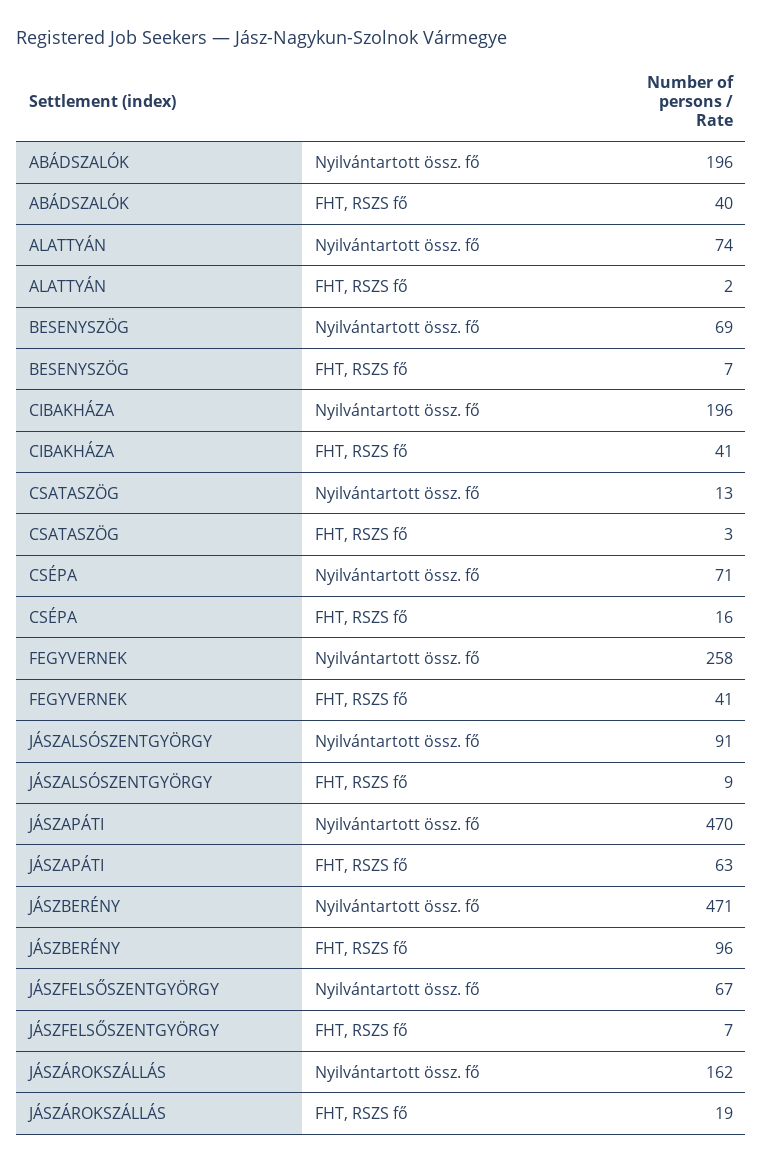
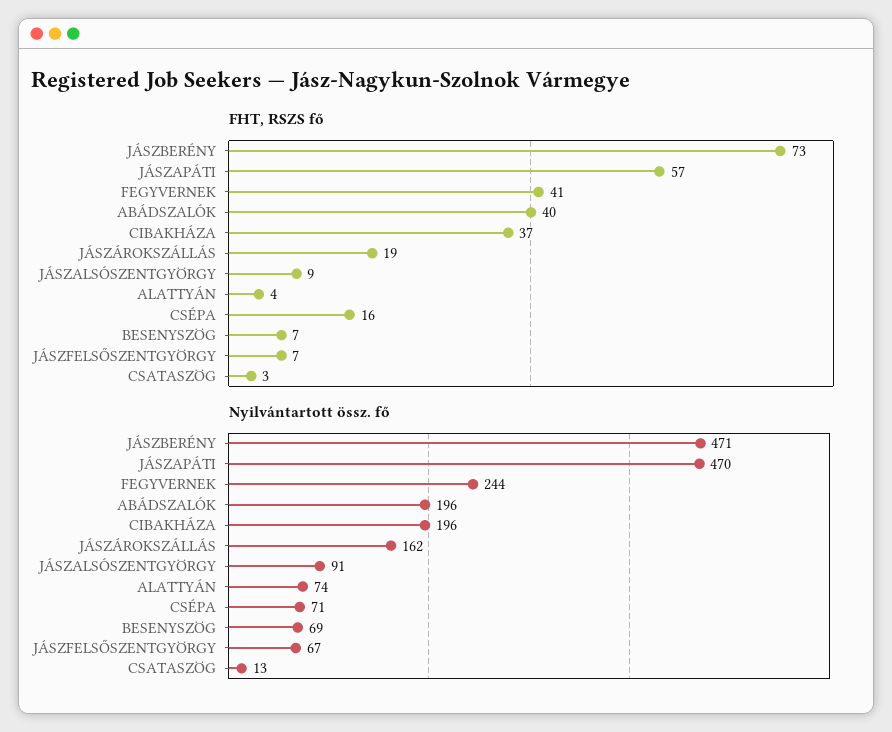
FHT, RSZS fő, ALATTYÁN: 2 -> 4
FHT, RSZS fő, CIBAKHÁZA: 41 -> 37
Nyilvántartott össz. fő, FEGYVERNEK: 258 -> 244
FHT, RSZS fő, JÁSZAPÁTI: 63 -> 57
FHT, RSZS fő, JÁSZBERÉNY: 96 -> 73

